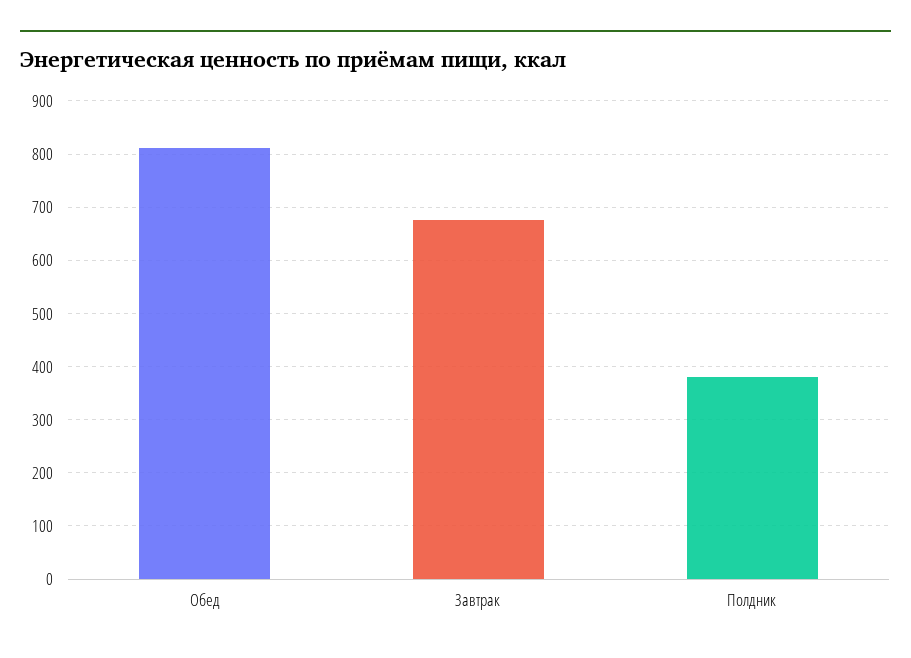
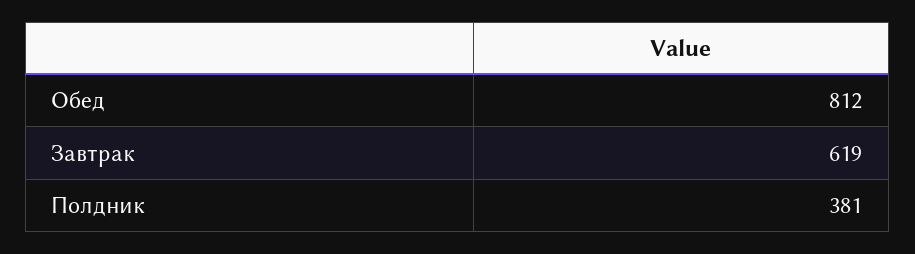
Завтрак: 680 -> 619

